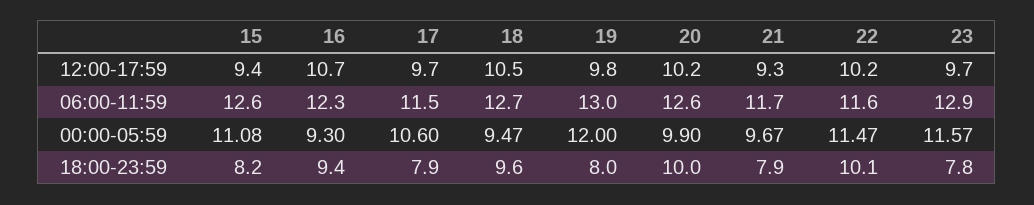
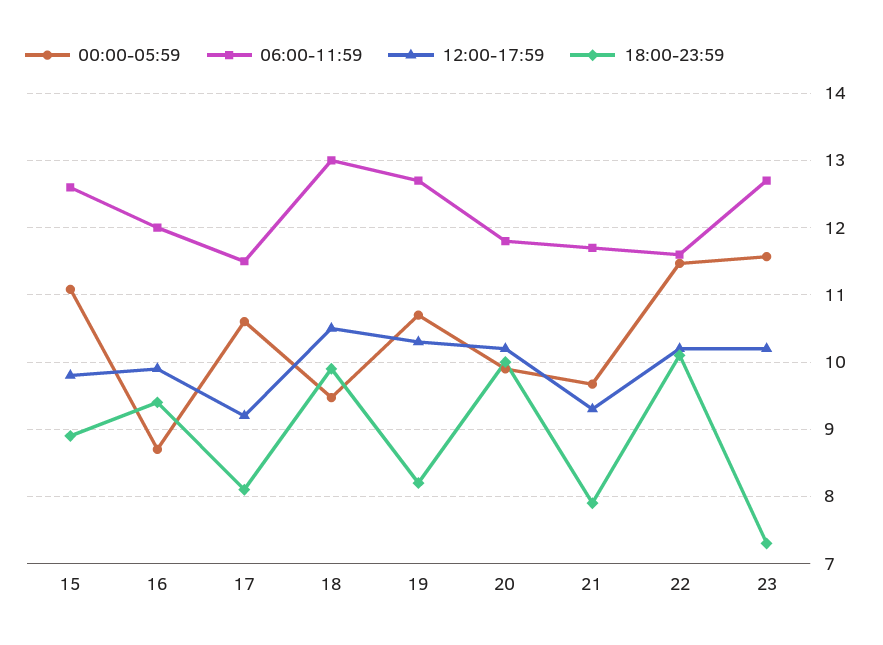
12:00-17:59, 15: 9.4 -> 9.8
12:00-17:59, 16: 10.7 -> 9.9
12:00-17:59, 17: 9.7 -> 9.2
12:00-17:59, 19: 9.8 -> 10.3
12:00-17:59, 23: 9.7 -> 10.2
06:00-11:59, 16: 12.3 -> 12
06:00-11:59, 18: 12.7 -> 13
06:00-11:59, 19: 13 -> 12.7
06:00-11:59, 20: 12.6 -> 11.8
06:00-11:59, 23: 12.9 -> 12.7
00:00-05:59, 16: 9.3 -> 8.7
00:00-05:59, 19: 12 -> 10.7
18:00-23:59, 15: 8.2 -> 8.9
18:00-23:59, 17: 7.9 -> 8.1
18:00-23:59, 18: 9.6 -> 9.9
18:00-23:59, 19: 8 -> 8.2
18:00-23:59, 23: 7.8 -> 7.3

